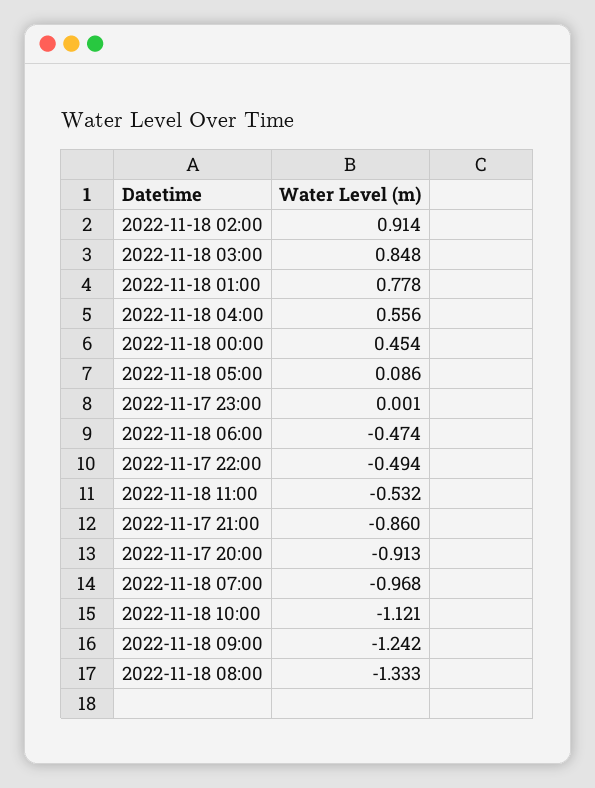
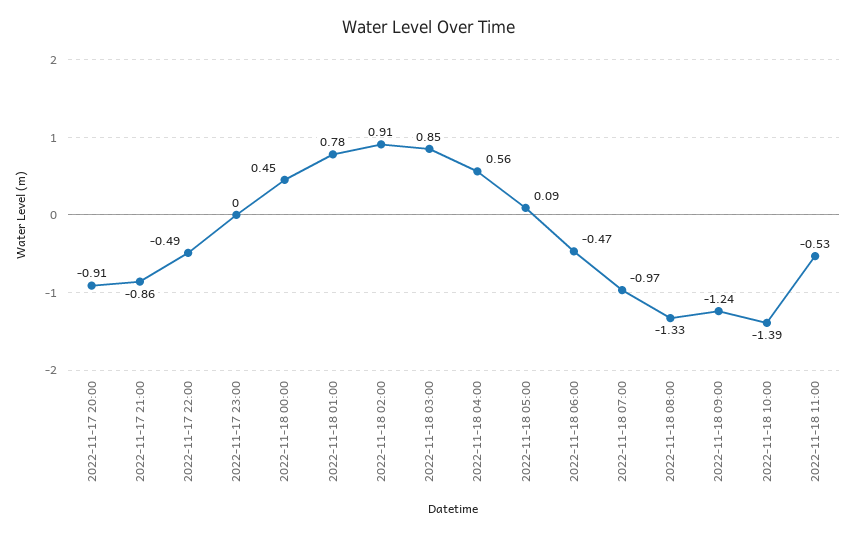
2022-11-18 10:00: -1.121 -> -1.39

